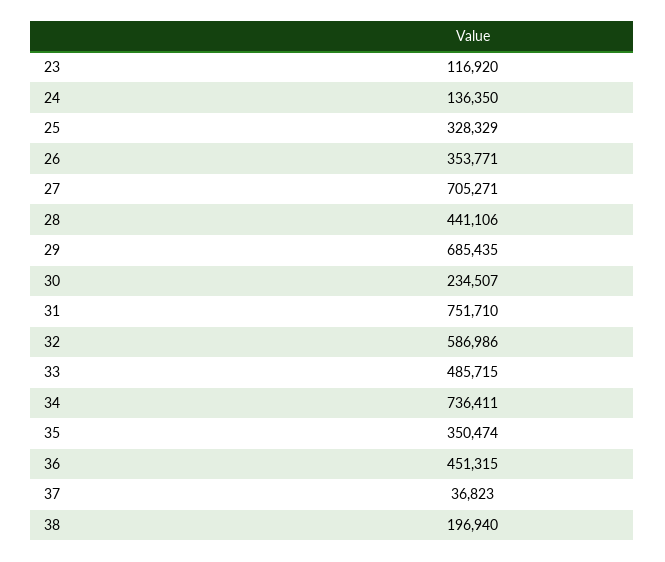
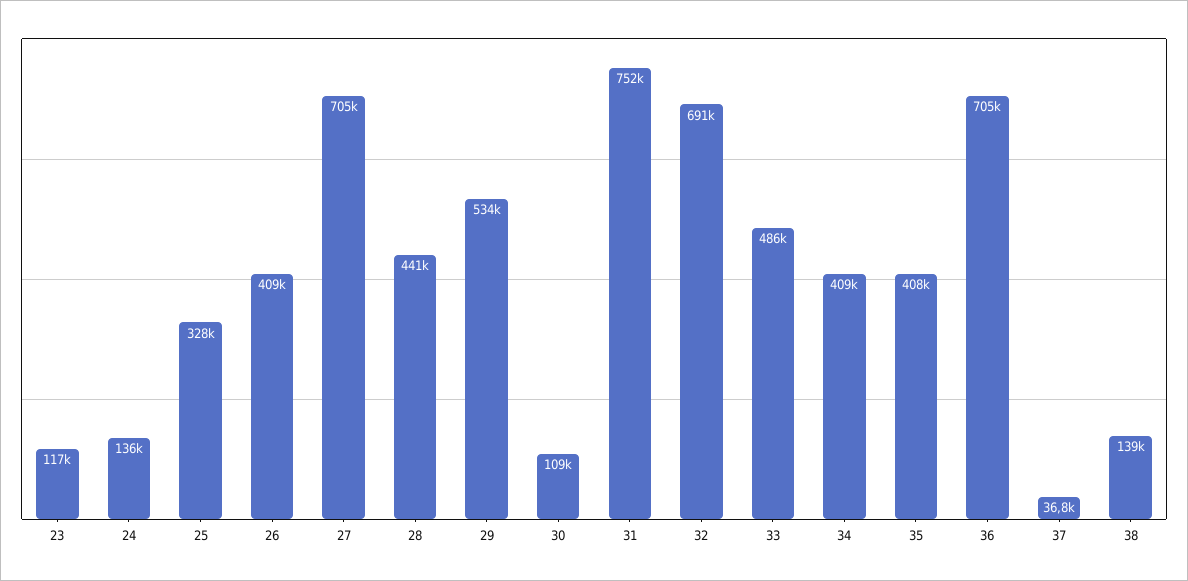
26: 353771 -> 409000
29: 685435 -> 534000
30: 234507 -> 109000
32: 586986 -> 691000
34: 736411 -> 409000
35: 350474 -> 408000
36: 451315 -> 705000
38: 196940 -> 139000

